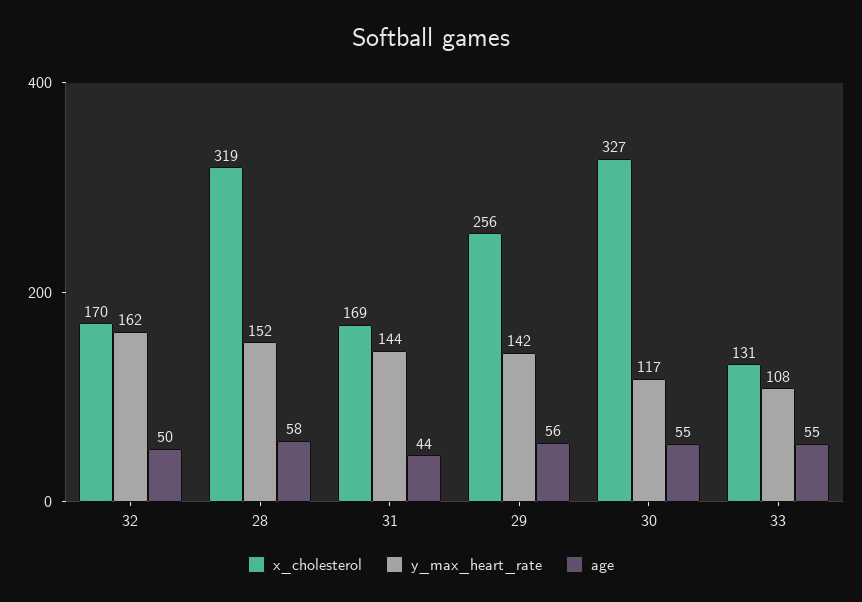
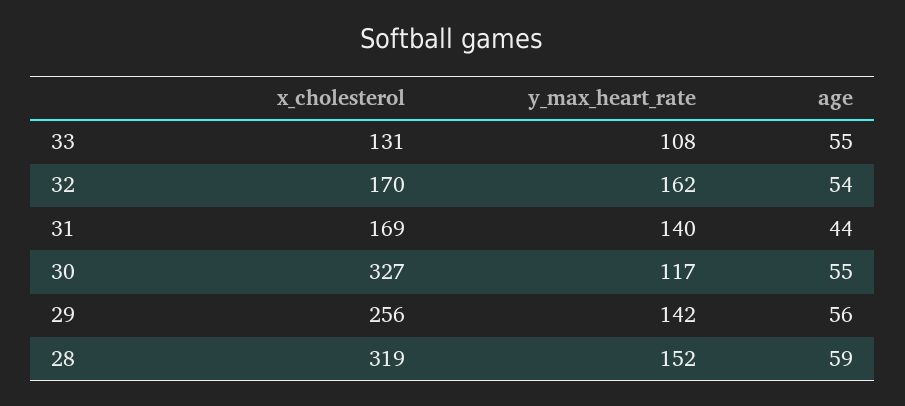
age, 32: 50 -> 54
age, 28: 58 -> 59
y_max_heart_rate, 31: 144 -> 140

